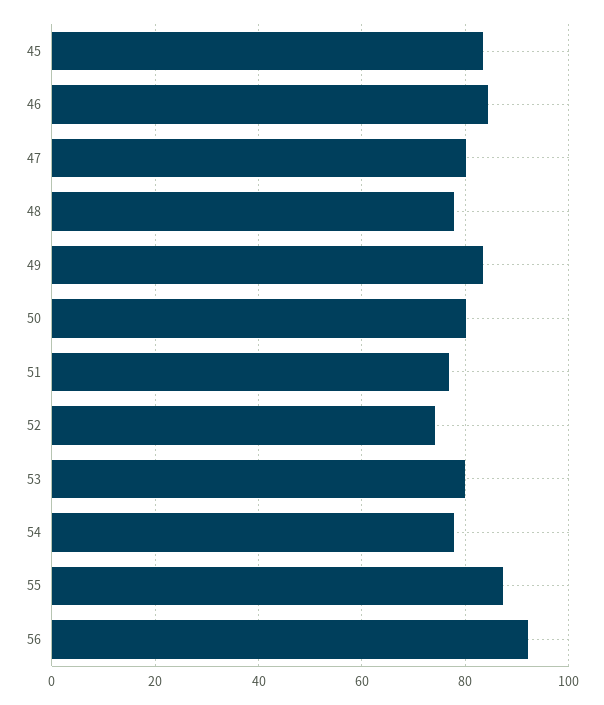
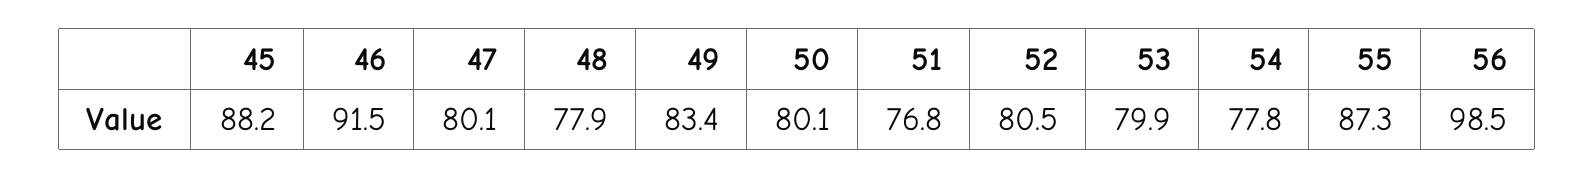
45: 84 -> 88.2
46: 84 -> 91.5
52: 74 -> 80.5
56: 92 -> 98.5

